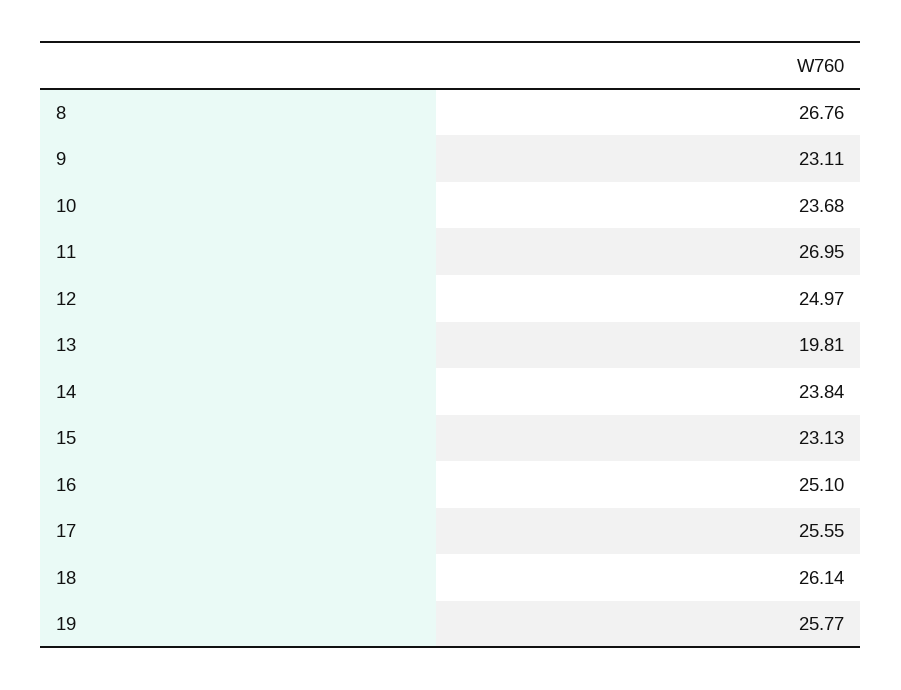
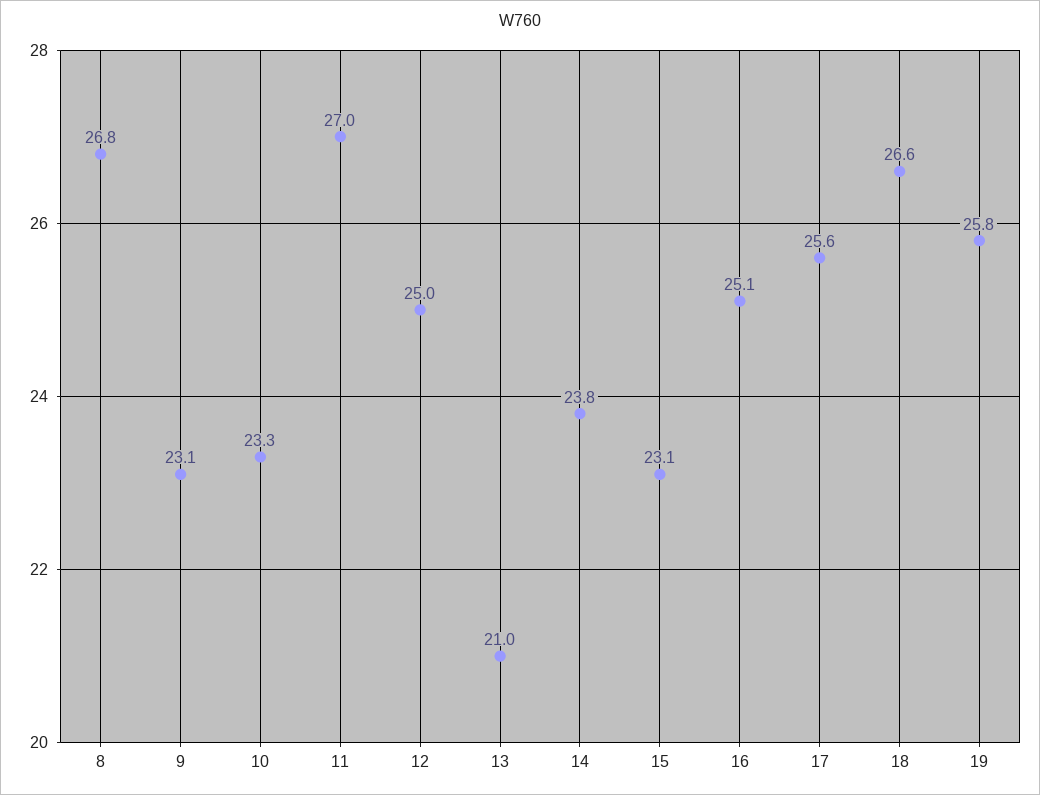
10: 23.68 -> 23.3
13: 19.81 -> 21
18: 26.14 -> 26.6

